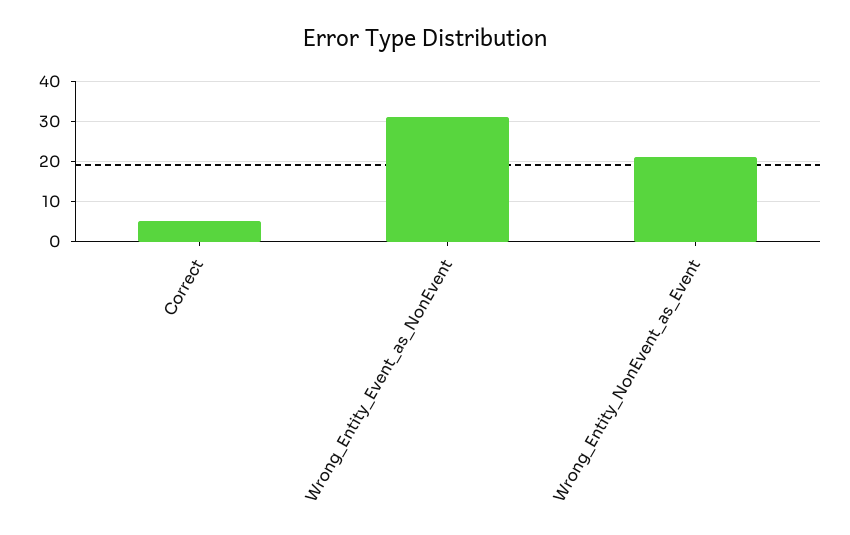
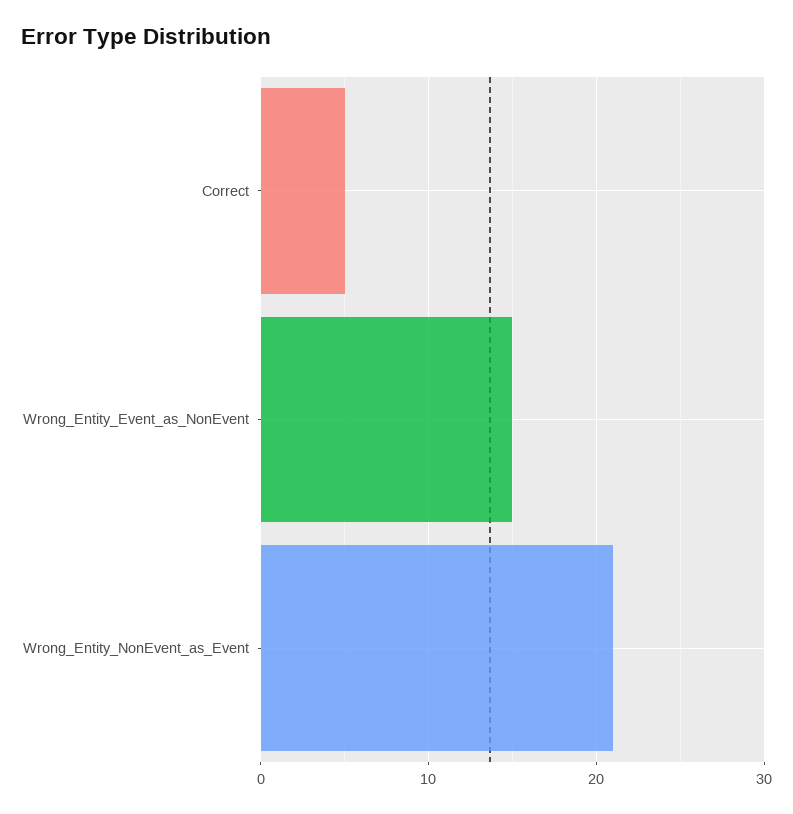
Wrong_Entity_Event_as_NonEvent: 30 -> 15

